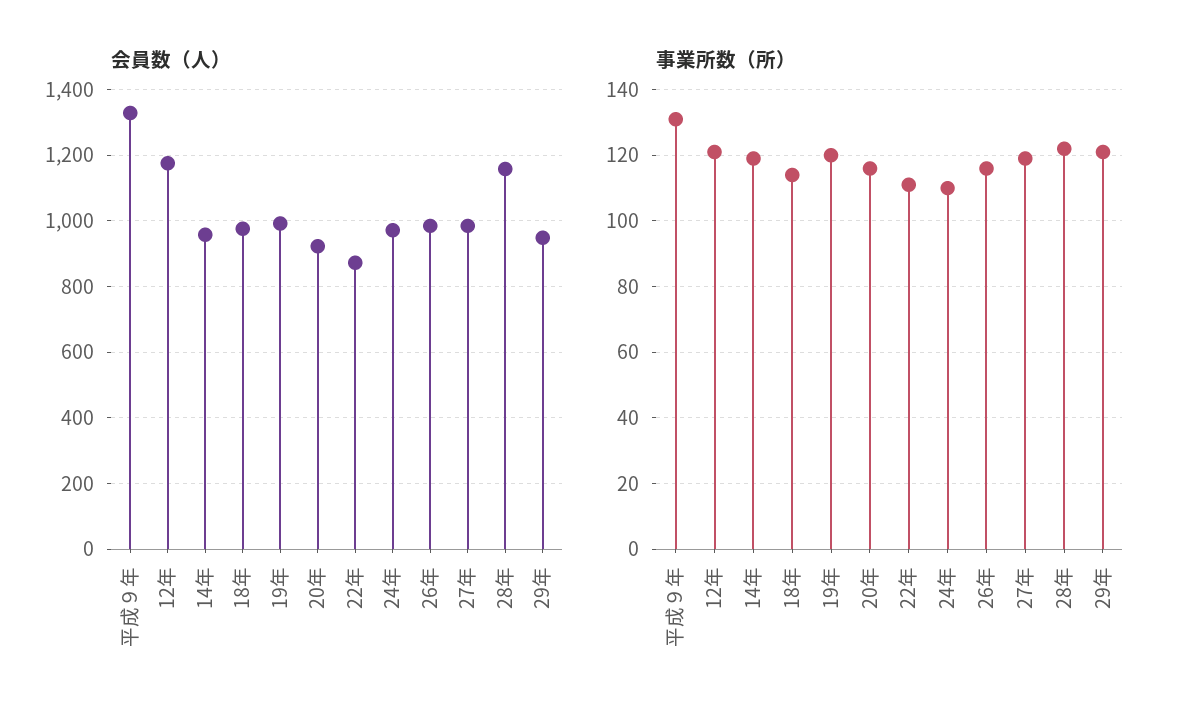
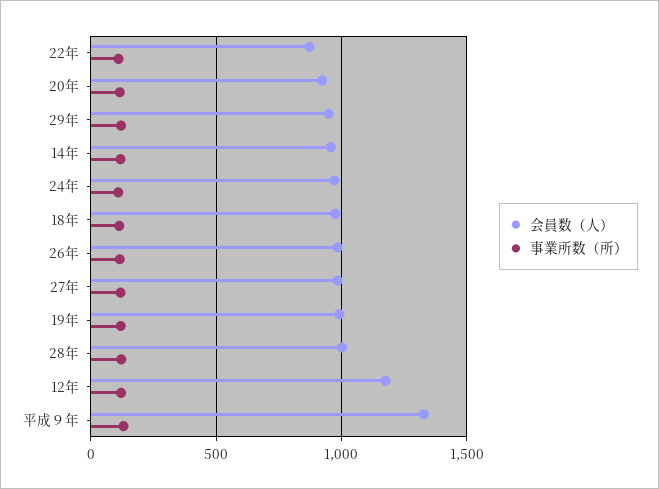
会員数（人）, 28年: 1160 -> 1000

